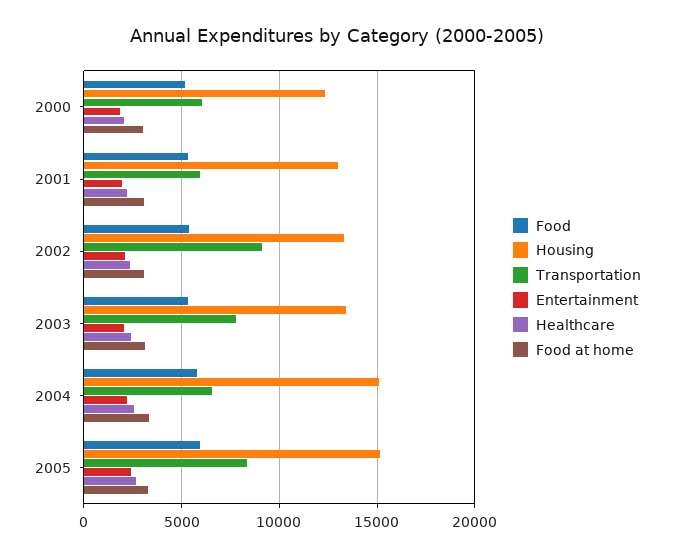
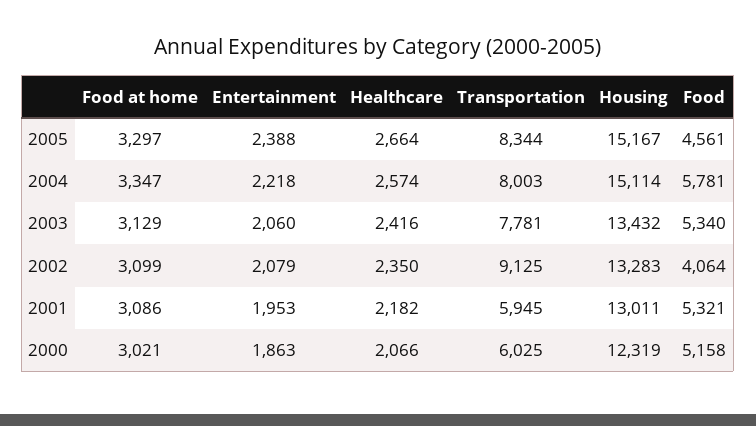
Food, 2002: 5500 -> 4064
Transportation, 2004: 6500 -> 8003
Food, 2005: 6000 -> 4561

